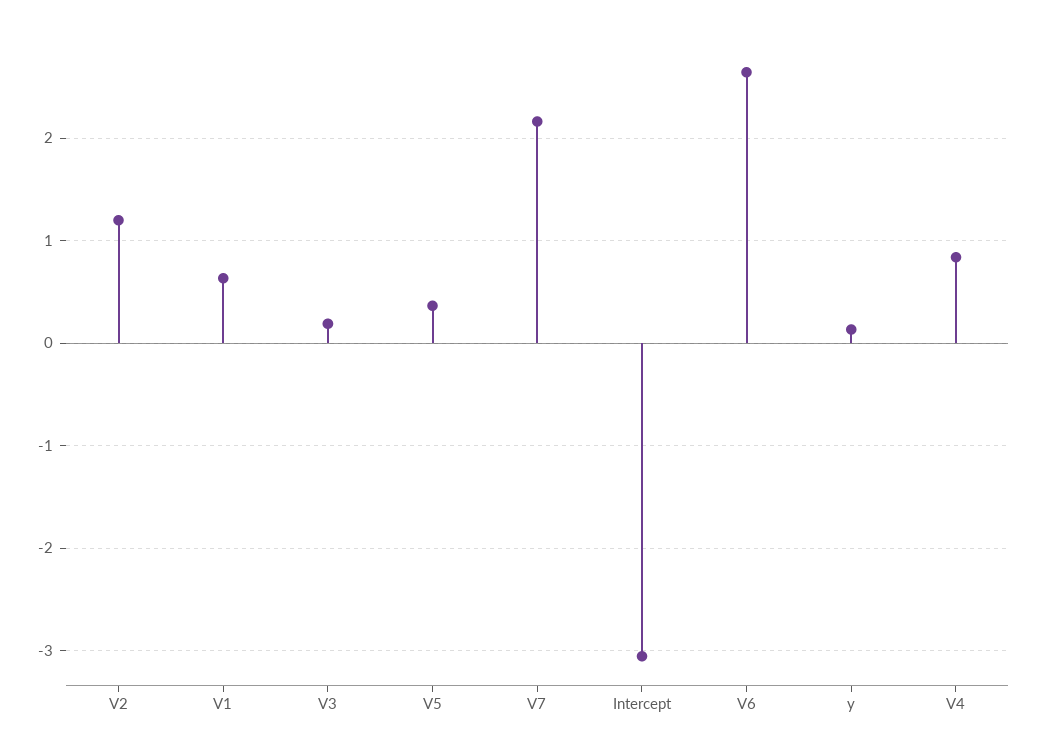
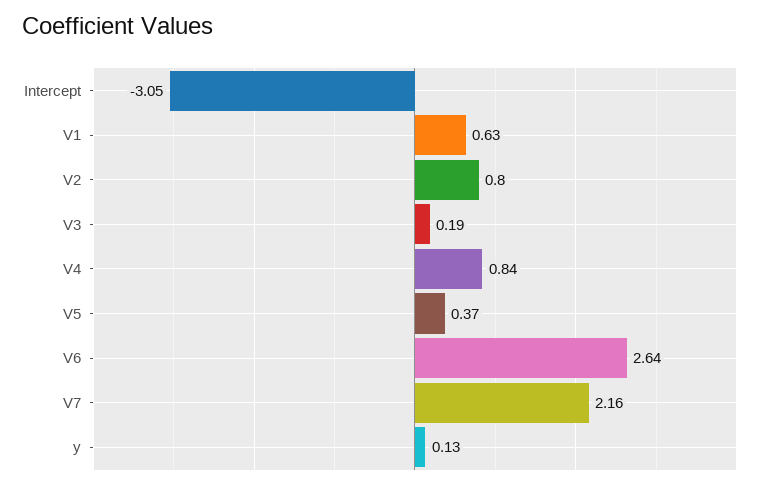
V2: 1.2 -> 0.8

